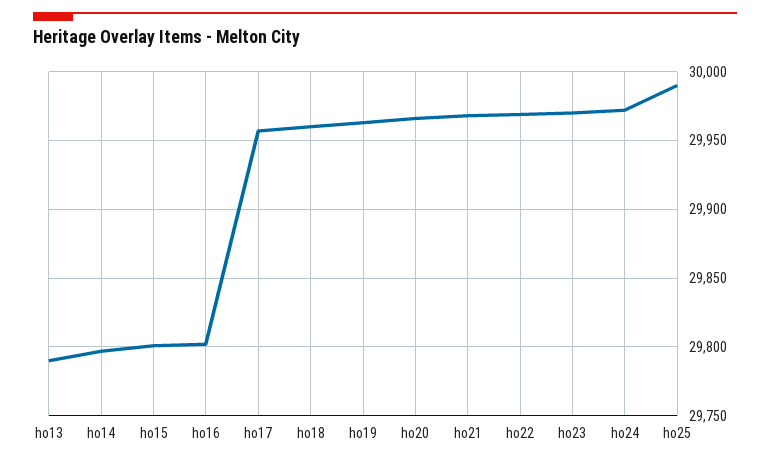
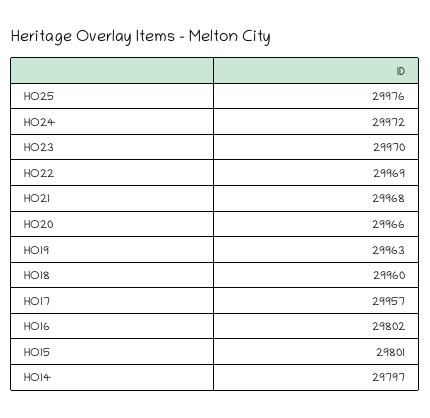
ho13: 29790 -> none
ho25: 29990 -> 29976

